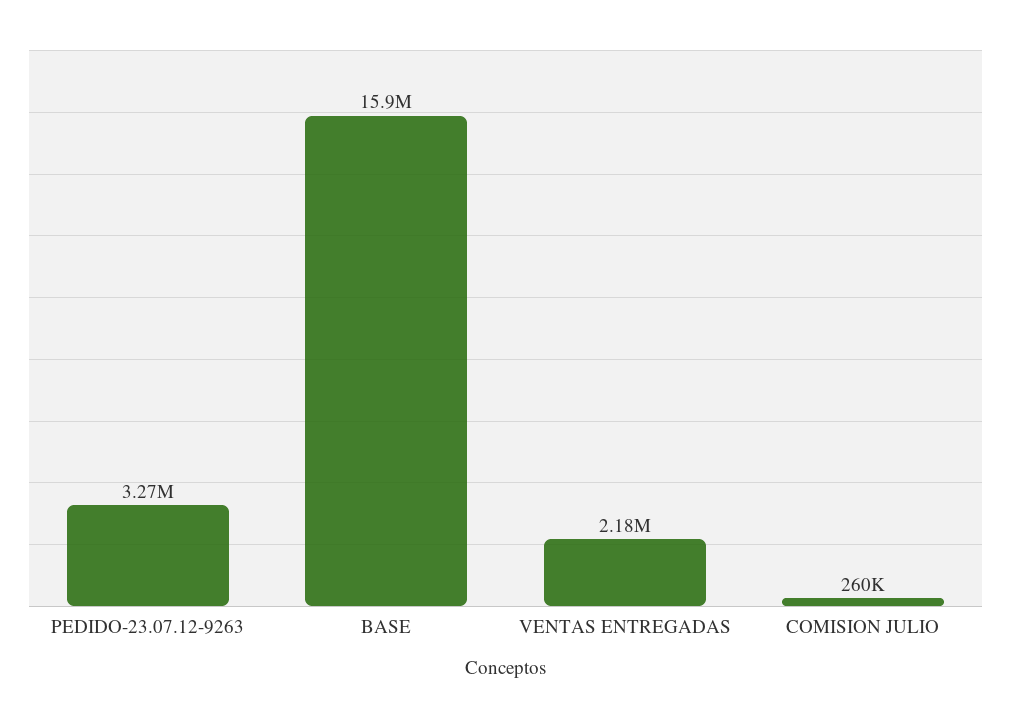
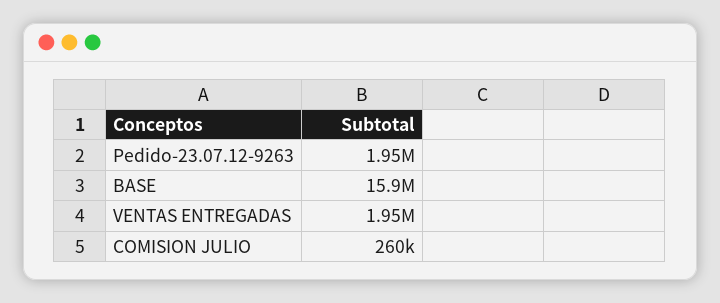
PEDIDO-23.07.12-9263: 3270000 -> 1950000
VENTAS ENTREGADAS: 2180000 -> 1950000

